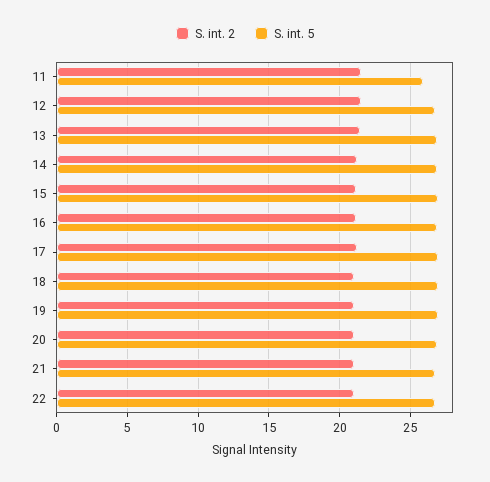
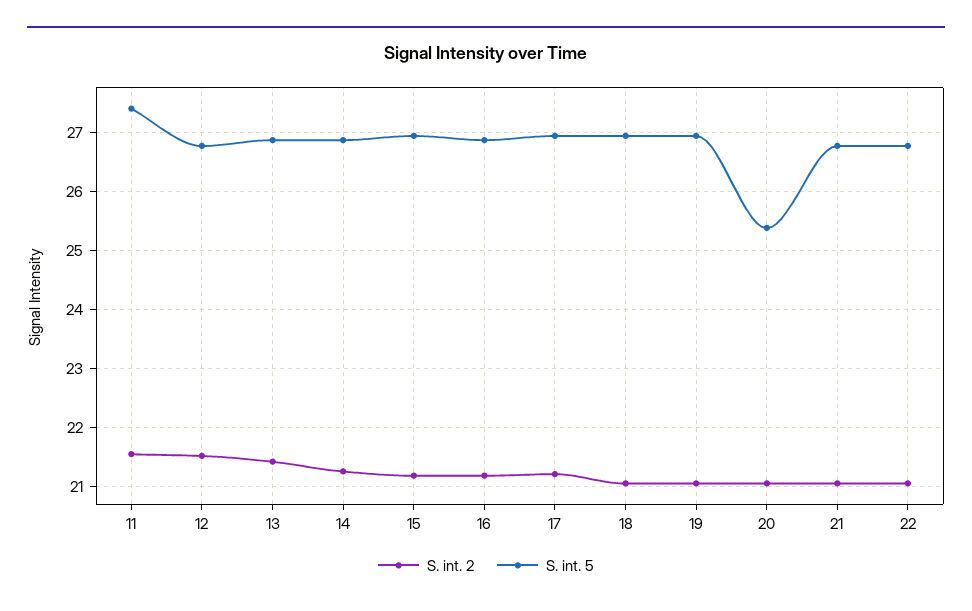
S. int. 5, 11: 26 -> 27.4
S. int. 5, 20: 27 -> 25.4

